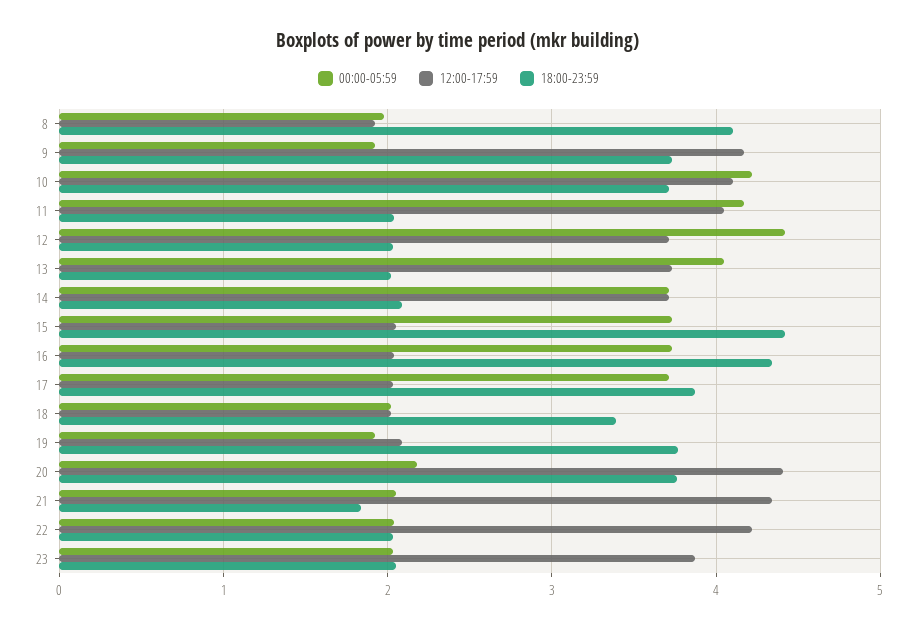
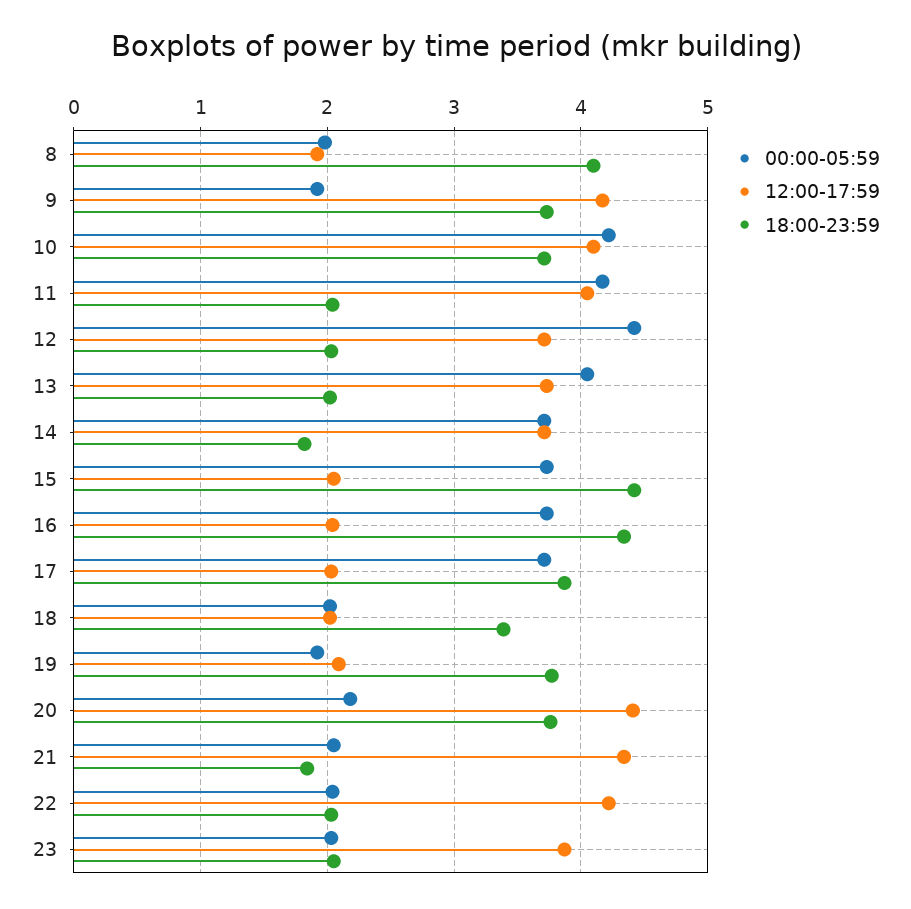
18:00-23:59, 14: 2.1 -> 1.8

